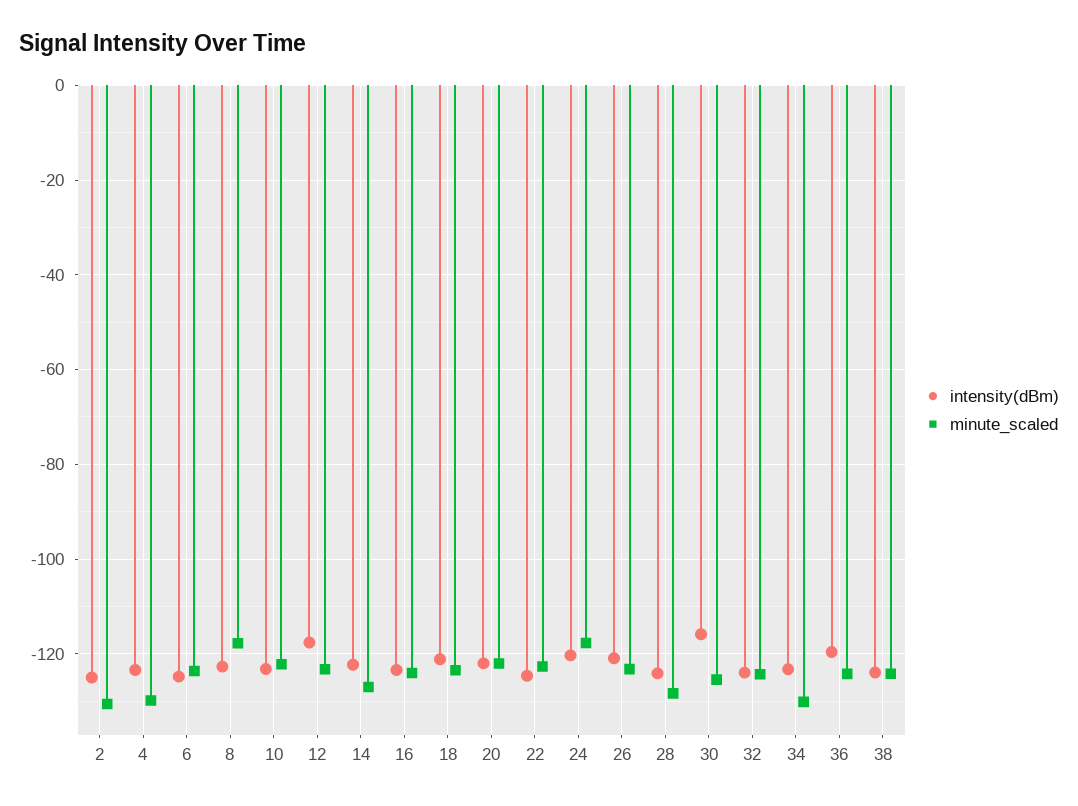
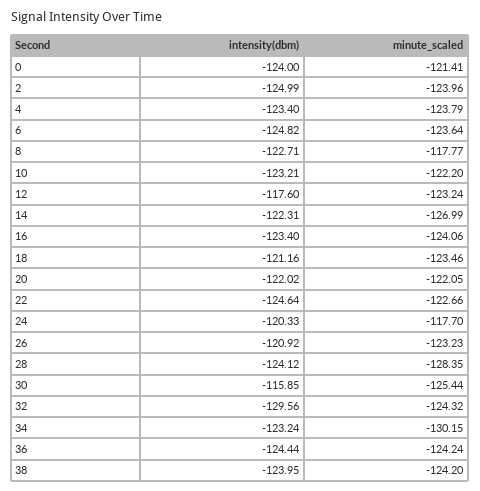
minute_scaled, 2: -130 -> -123.96
minute_scaled, 4: -130 -> -123.79
intensity(dBm), 32: -124 -> -129.56
intensity(dBm), 36: -120 -> -124.44
intensity(dBm), 0: none -> -124
minute_scaled, 0: none -> -121.41

